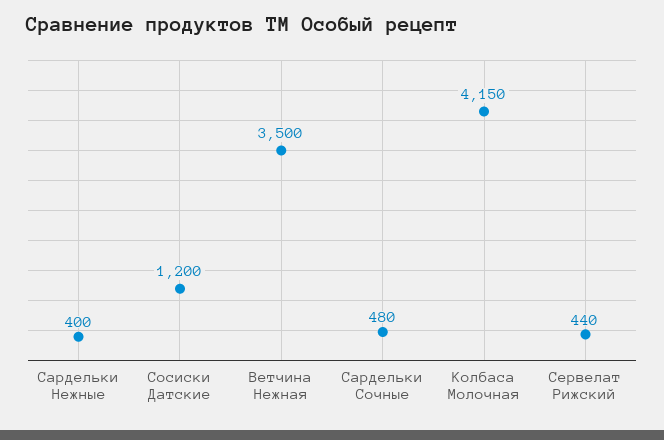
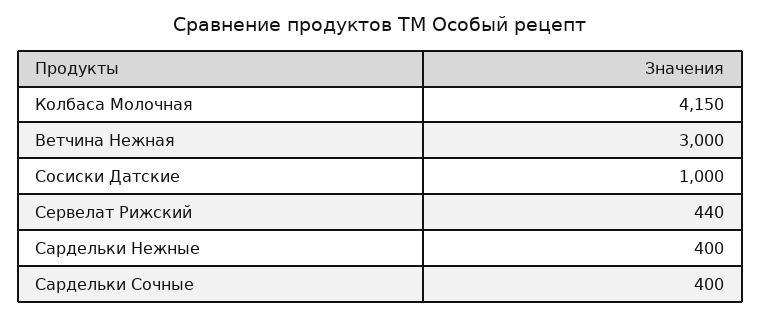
Сосиски Датские: 1200 -> 1000
Ветчина Нежная: 3500 -> 3000
Сардельки Сочные: 480 -> 400

